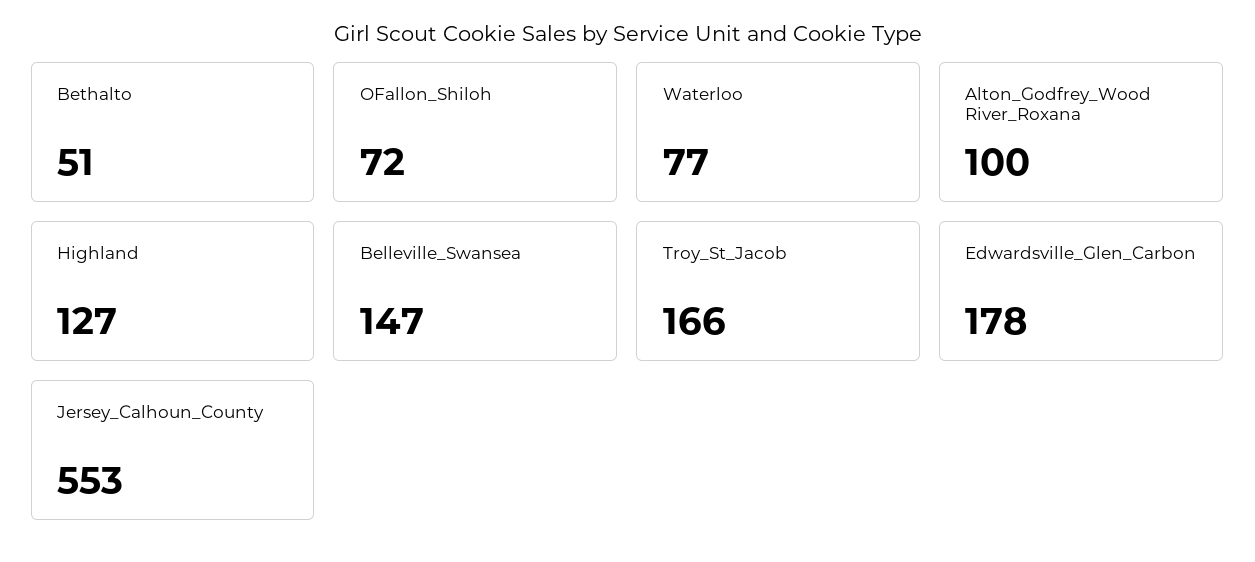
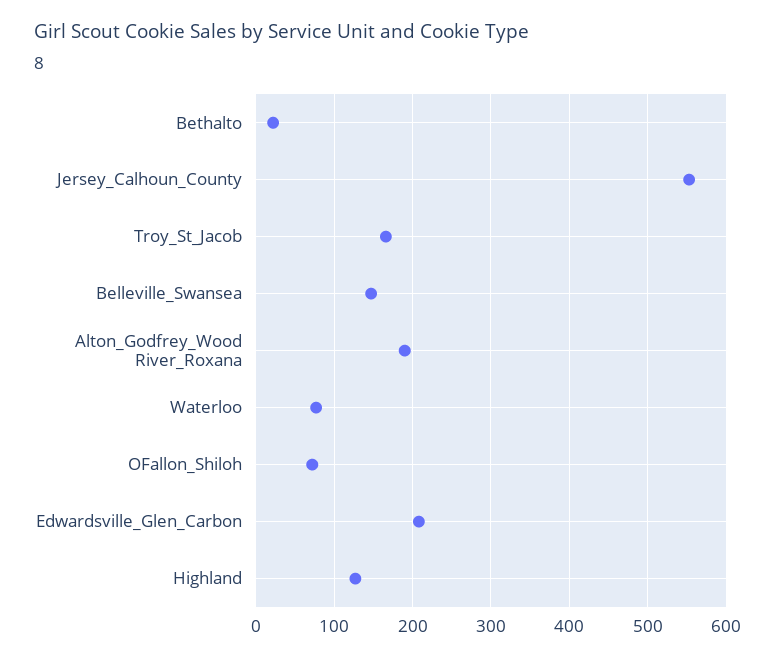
Bethalto: 51 -> 20
Alton_Godfrey_Wood River_Roxana: 100 -> 190
Edwardsville_Glen_Carbon: 178 -> 210

